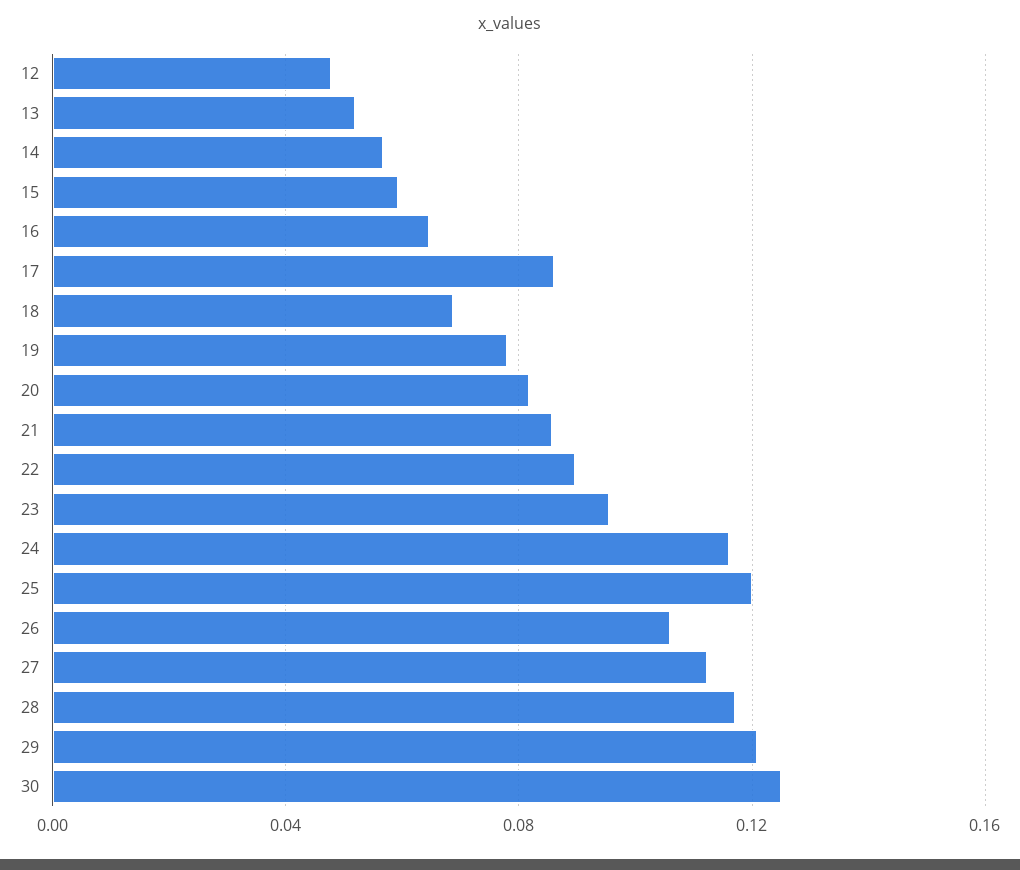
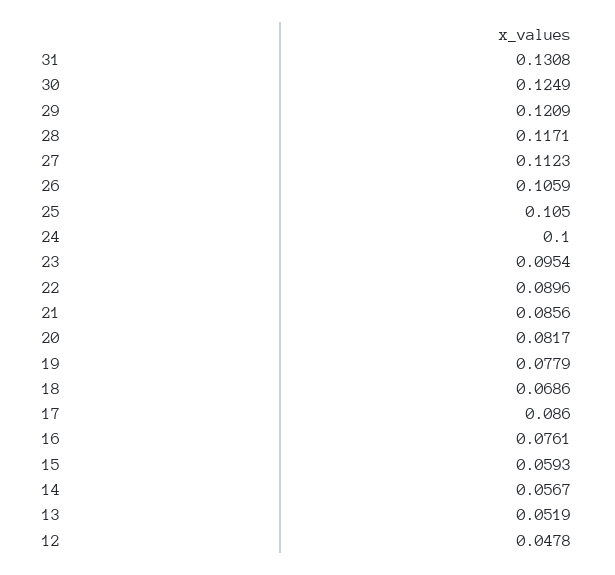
16: 0.065 -> 0.0761
24: 0.115 -> 0.1
25: 0.12 -> 0.105
31: none -> 0.1308

